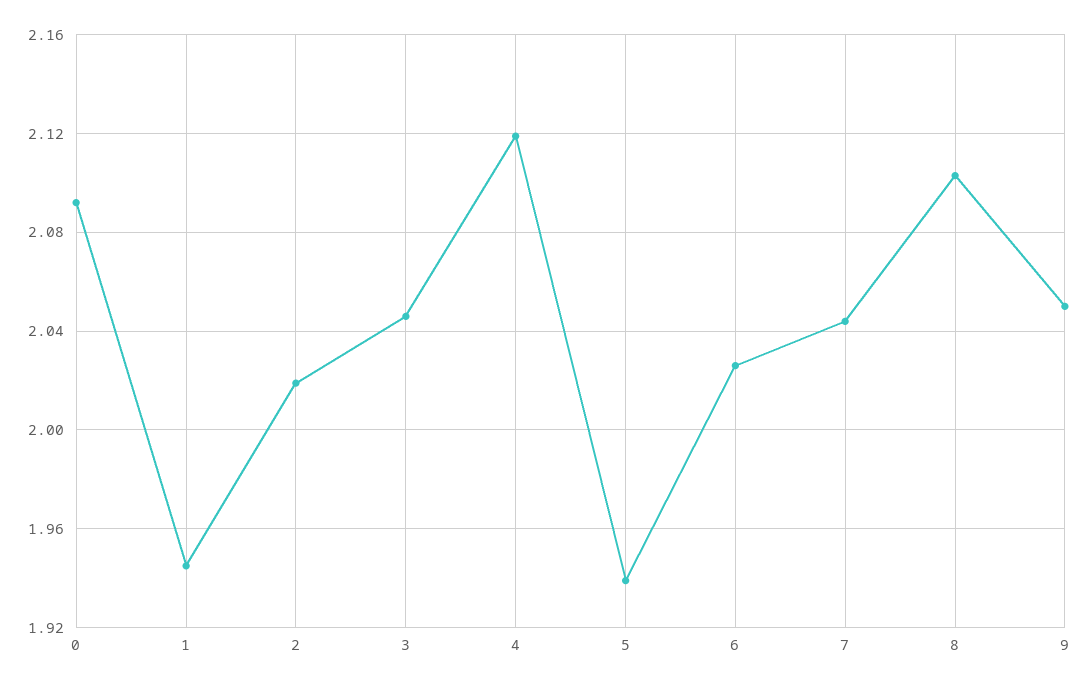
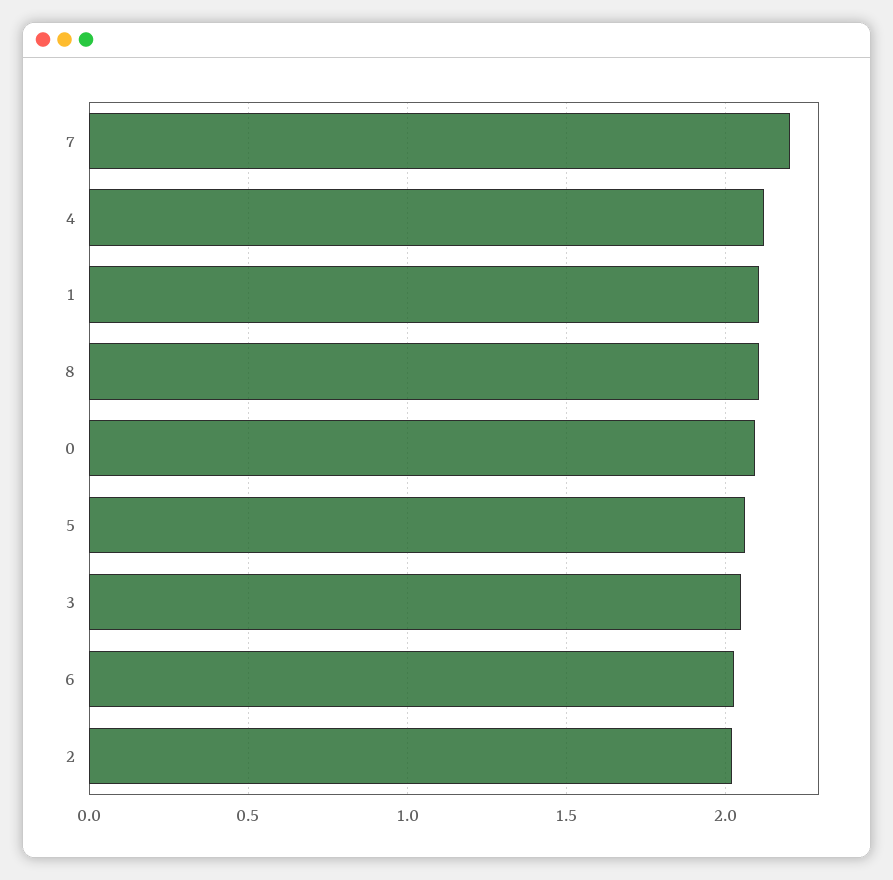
1: 1.945 -> 2.1
5: 1.94 -> 2.05
7: 2.045 -> 2.2
9: 2.05 -> none

